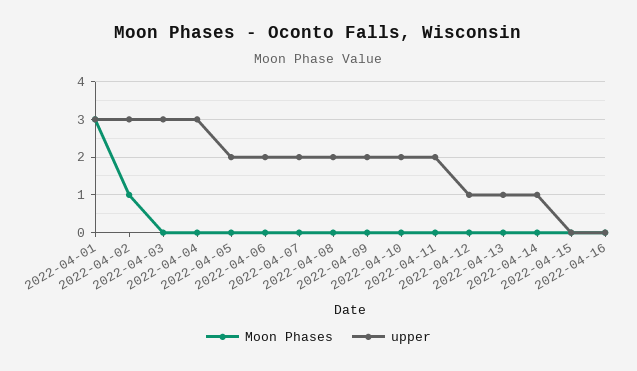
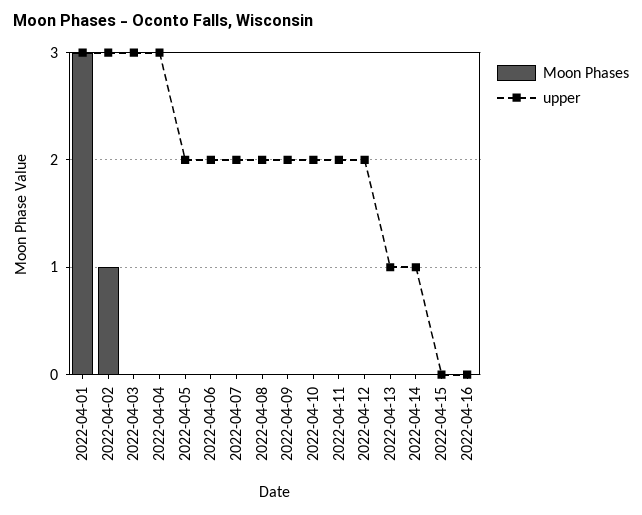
upper, 2022-04-12: 1 -> 2

